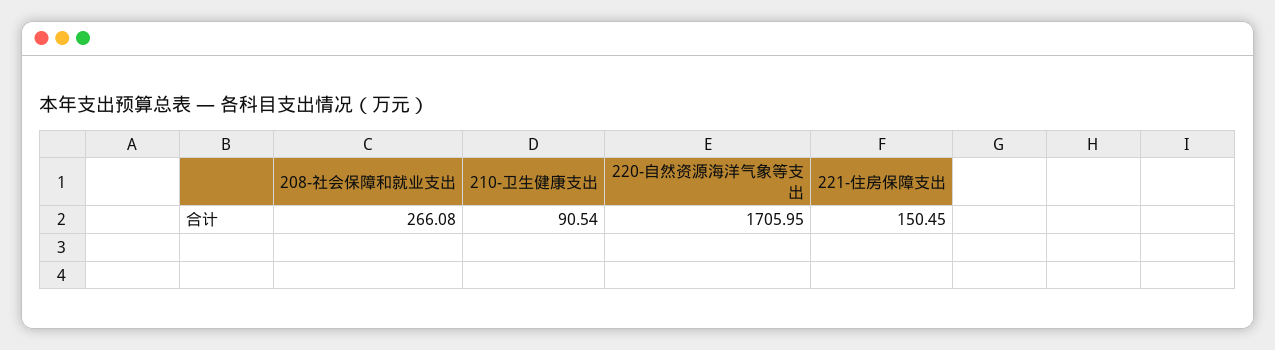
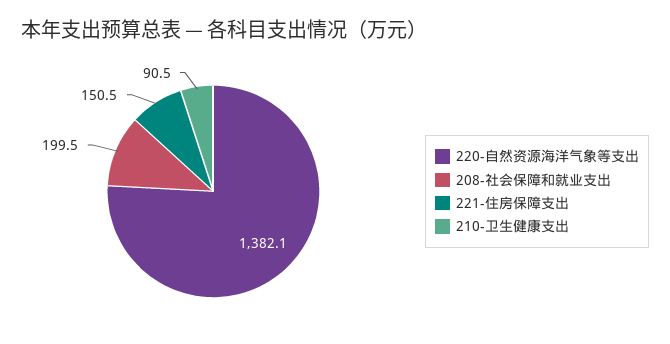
208-社会保障和就业支出: 266.08 -> 199.5
220-自然资源海洋气象等支出: 1705.95 -> 1382.1

